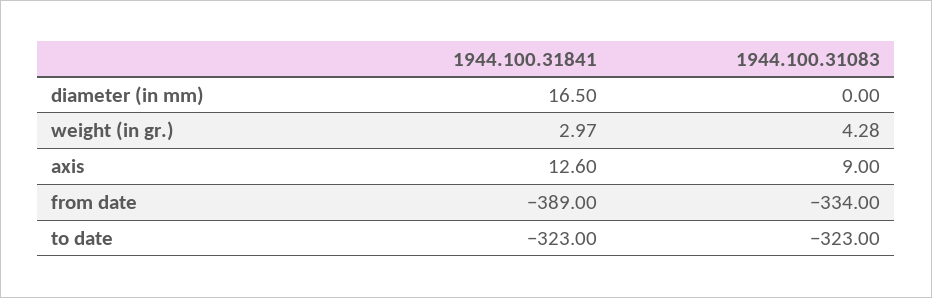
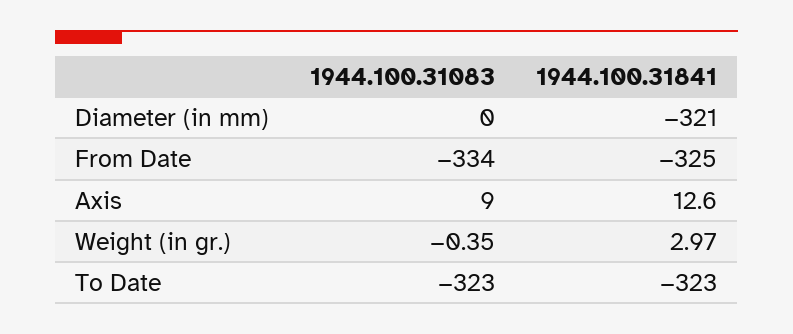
1944.100.31841, diameter (in mm): 16.5 -> -321
1944.100.31083, weight (in gr.): 4.28 -> -0.35
1944.100.31841, from date: -389 -> -325

